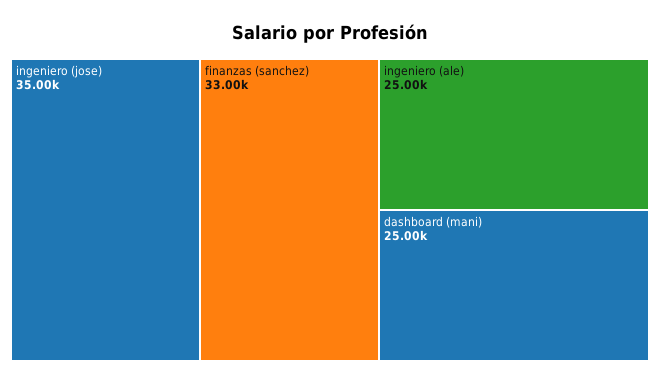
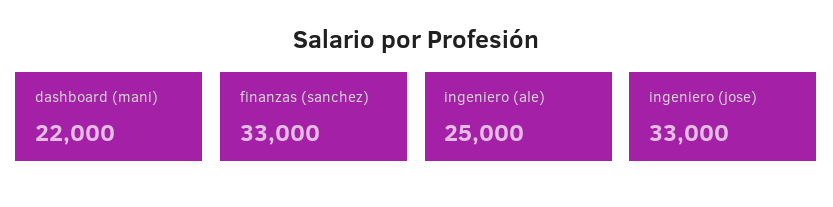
ingeniero (jose): 35000 -> 33000
dashboard (mani): 25000 -> 22000

